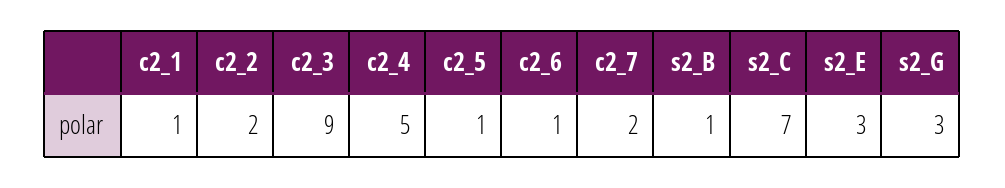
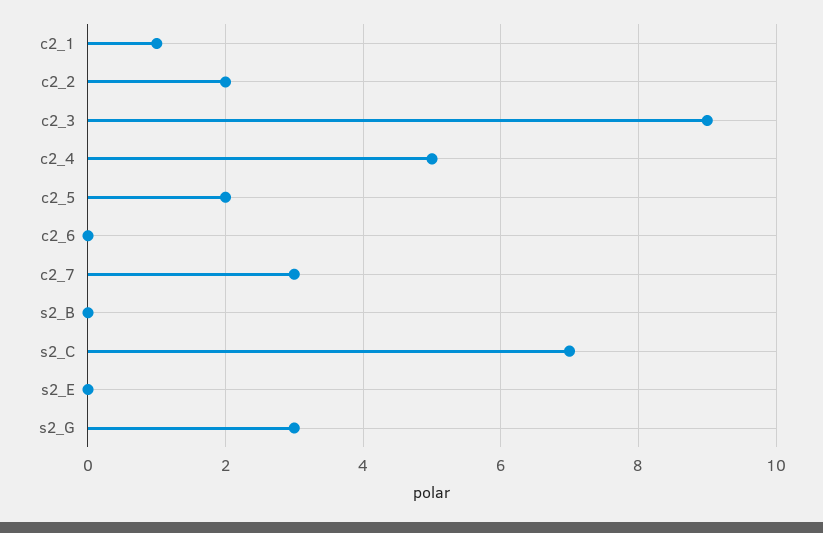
c2_5: 1 -> 2
c2_6: 1 -> 0
c2_7: 2 -> 3
s2_B: 1 -> 0
s2_E: 3 -> 0

